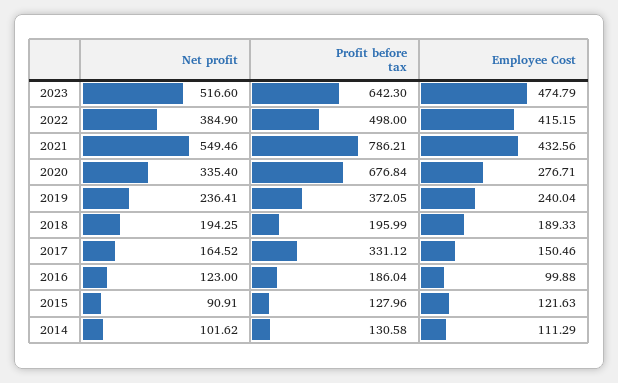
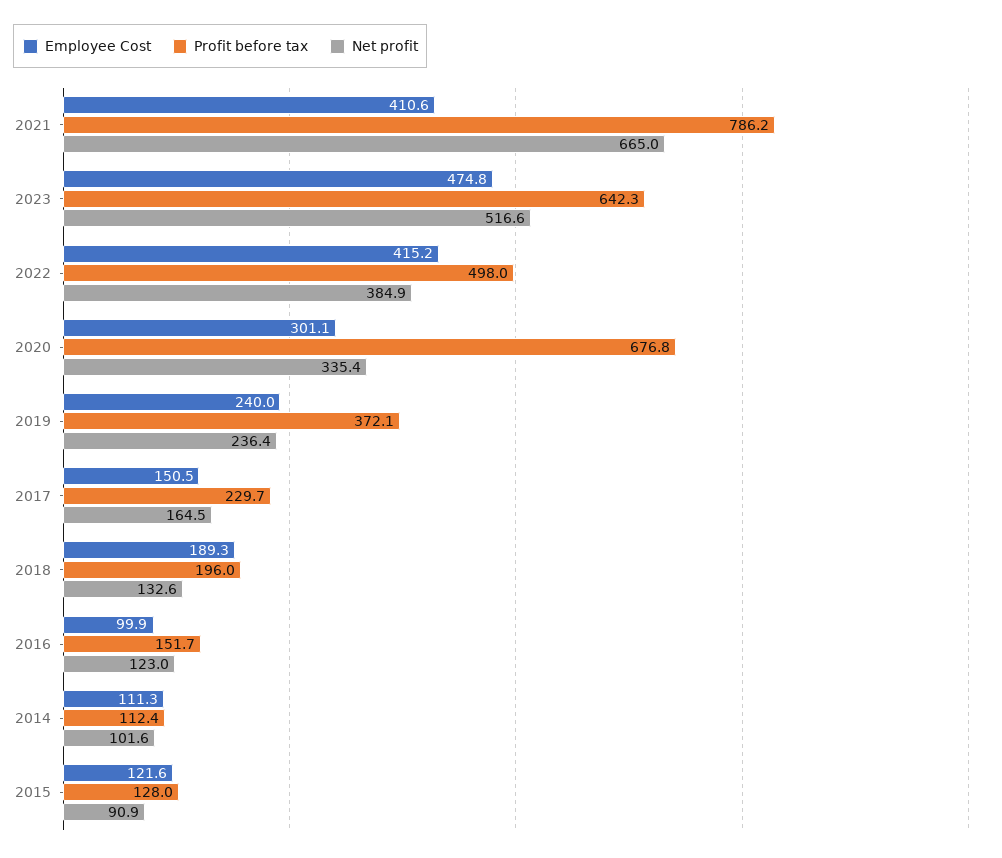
Net profit, 2021: 549.46 -> 665
Employee Cost, 2021: 432.56 -> 410.6
Employee Cost, 2020: 276.71 -> 301.1
Net profit, 2018: 194.25 -> 132.6
Profit before tax, 2017: 331.12 -> 229.7
Profit before tax, 2016: 186.04 -> 151.7
Profit before tax, 2014: 130.58 -> 112.4

